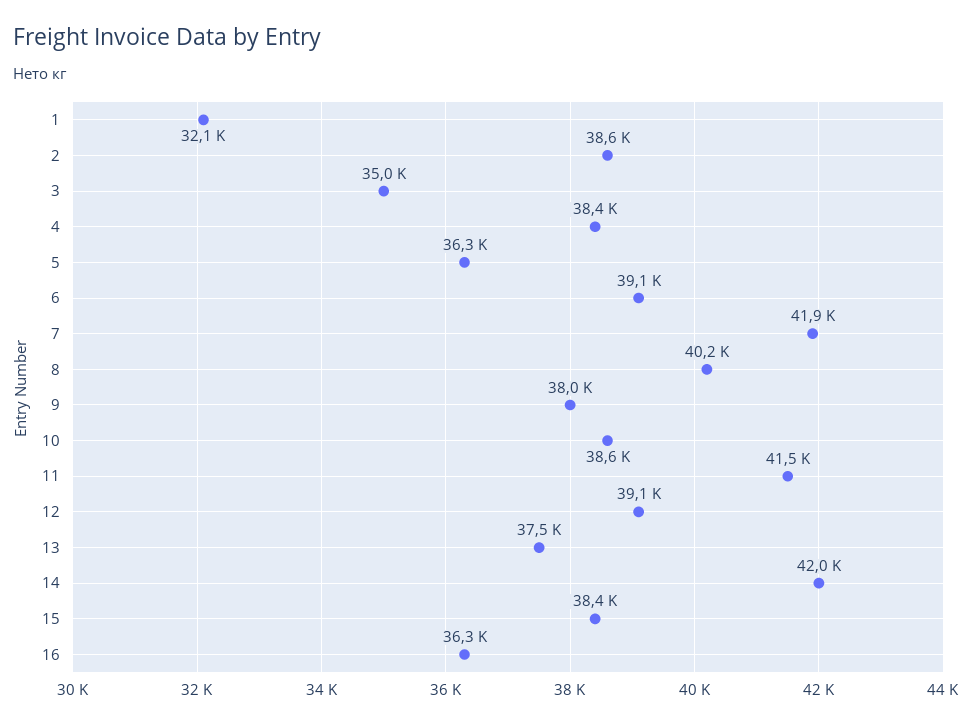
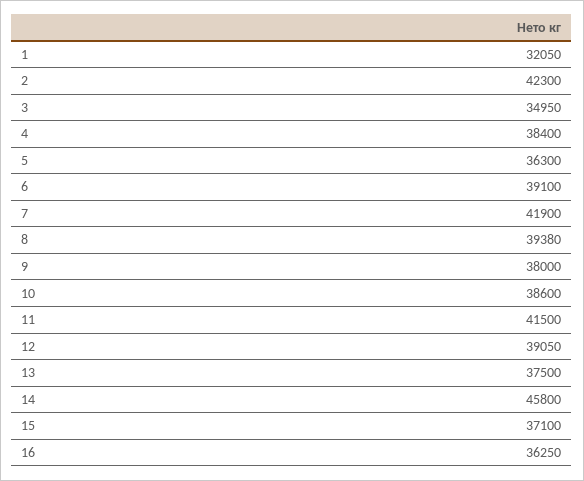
2: 38600 -> 42300
8: 40200 -> 39380
14: 42000 -> 45800
15: 38400 -> 37100

